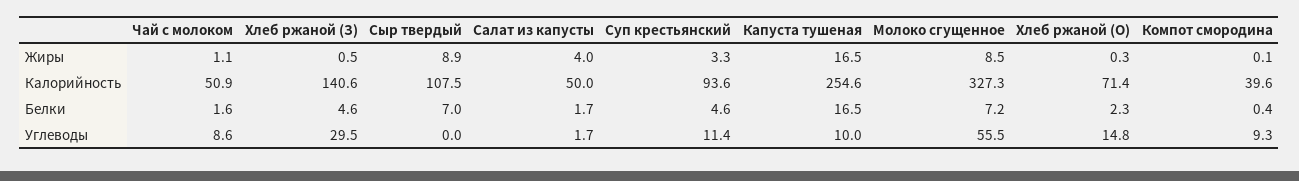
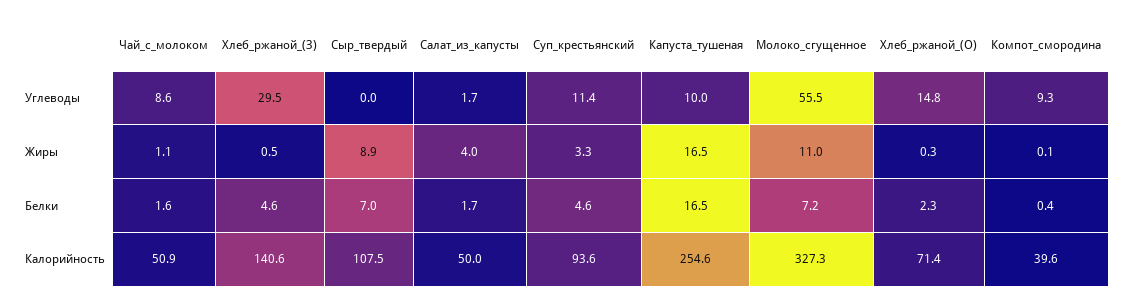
Молоко сгущенное, Жиры: 8.5 -> 11

